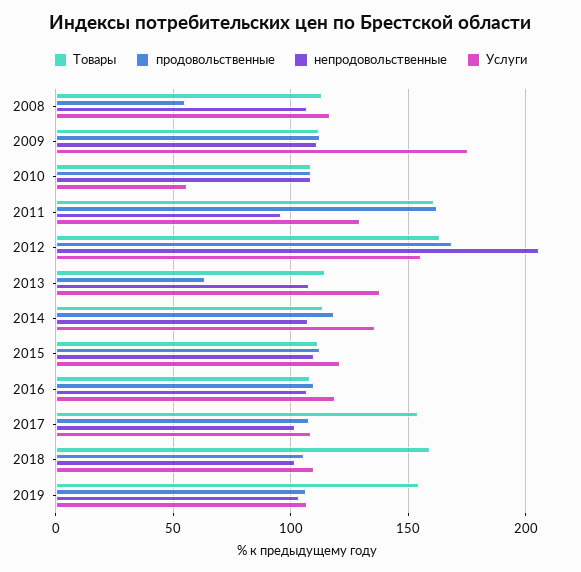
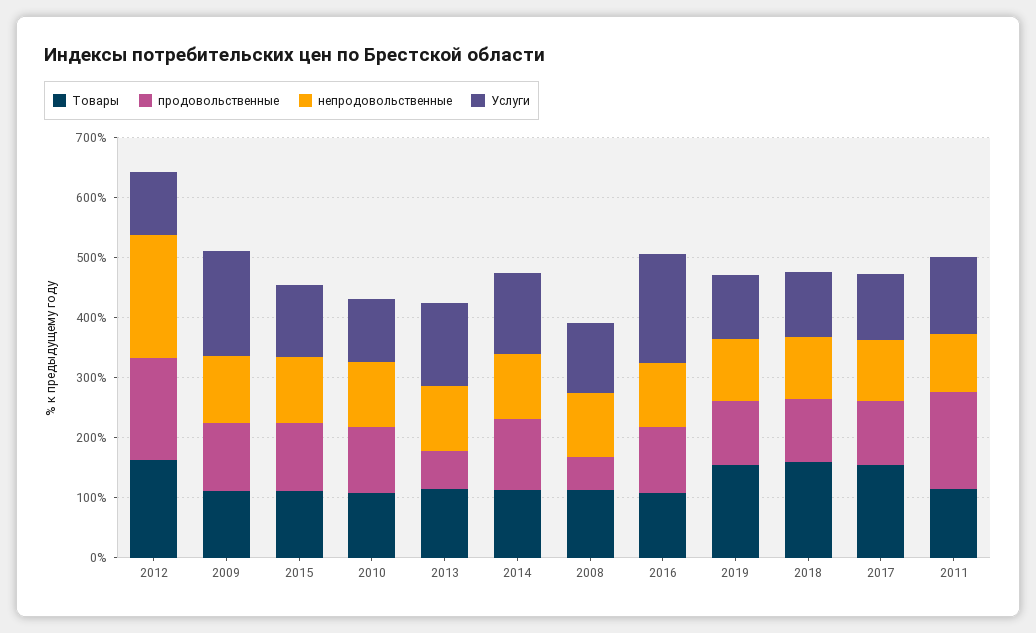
Услуги, 2010: 55 -> 100
Товары, 2011: 160 -> 120
Услуги, 2012: 155 -> 100
Услуги, 2016: 120 -> 180

